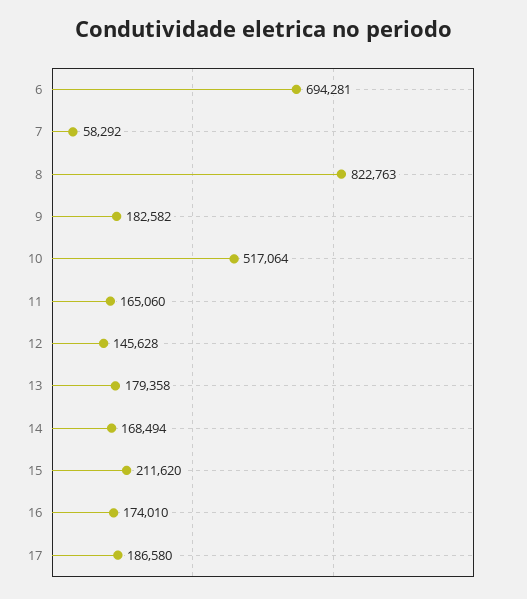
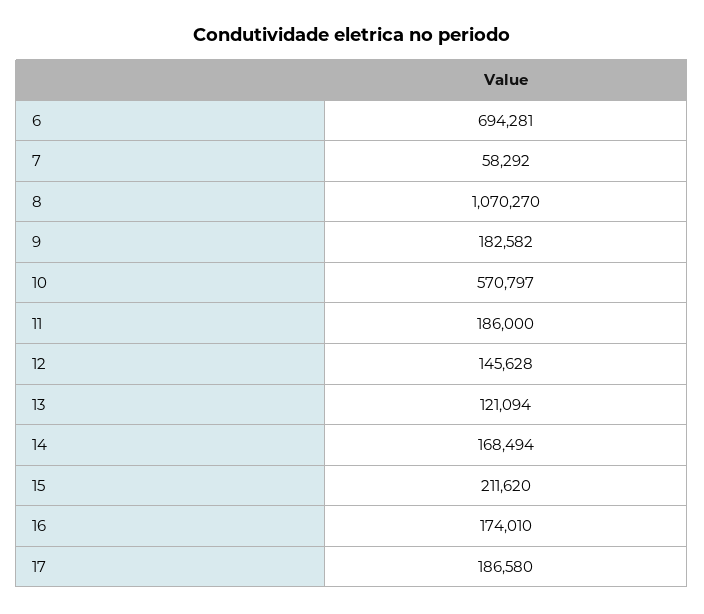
8: 822763 -> 1070270
10: 517064 -> 570797
11: 165060 -> 186000
13: 179358 -> 121094

